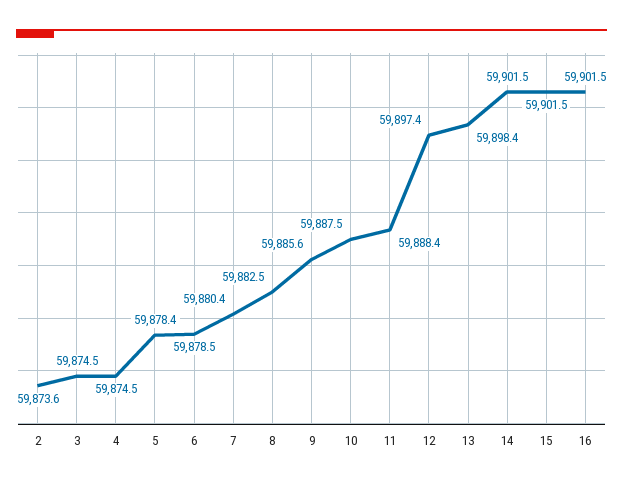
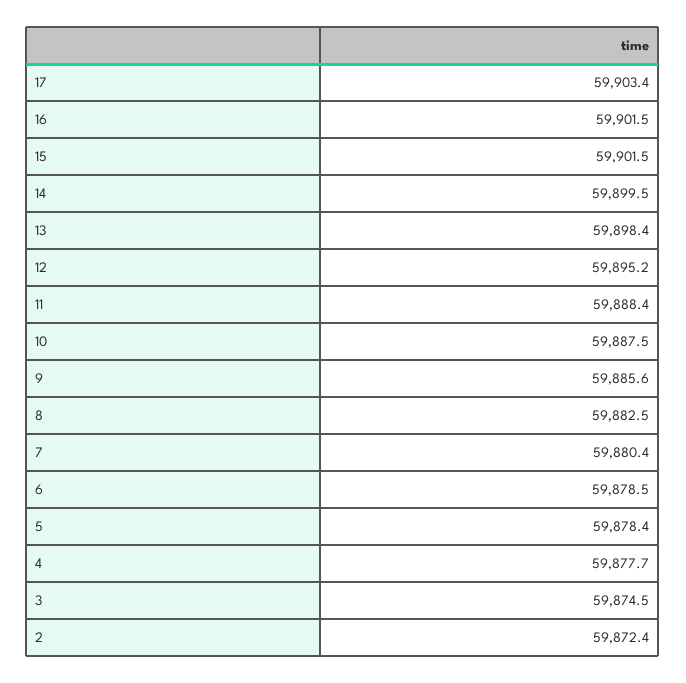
2: 59873.6 -> 59872.4
4: 59874.5 -> 59877.7
12: 59897.4 -> 59895.2
14: 59901.5 -> 59899.5
17: none -> 59903.4

